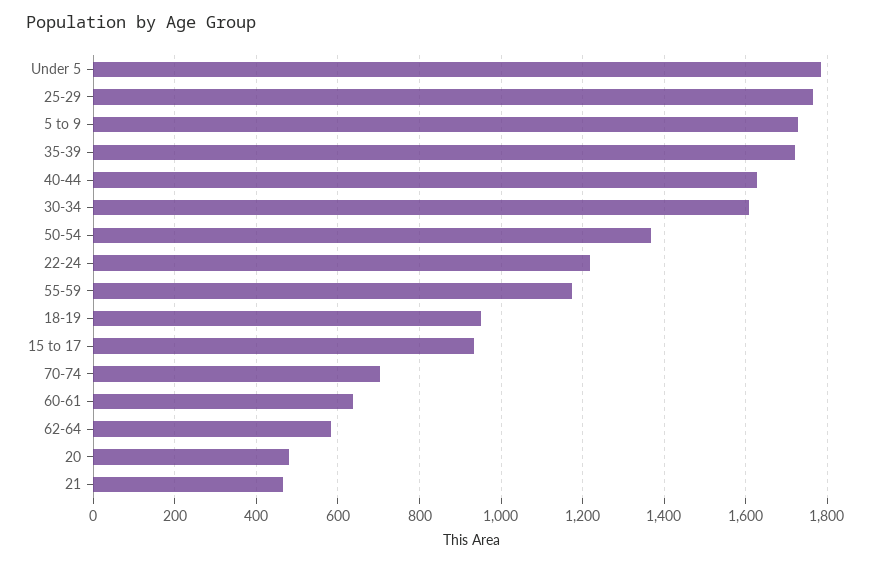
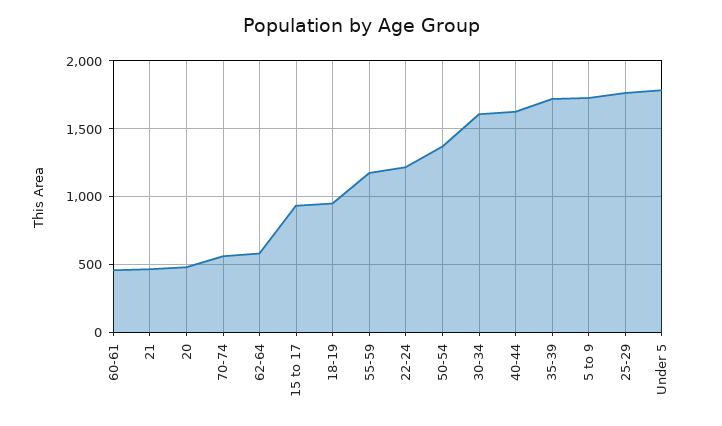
70-74: 700 -> 550
60-61: 640 -> 450

